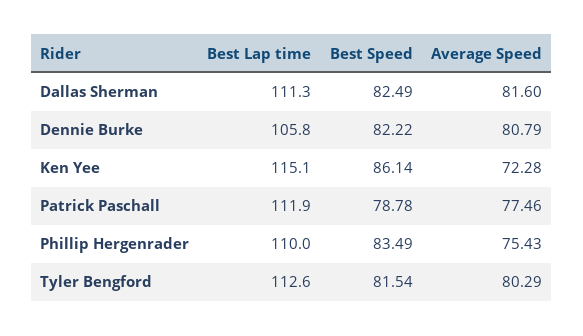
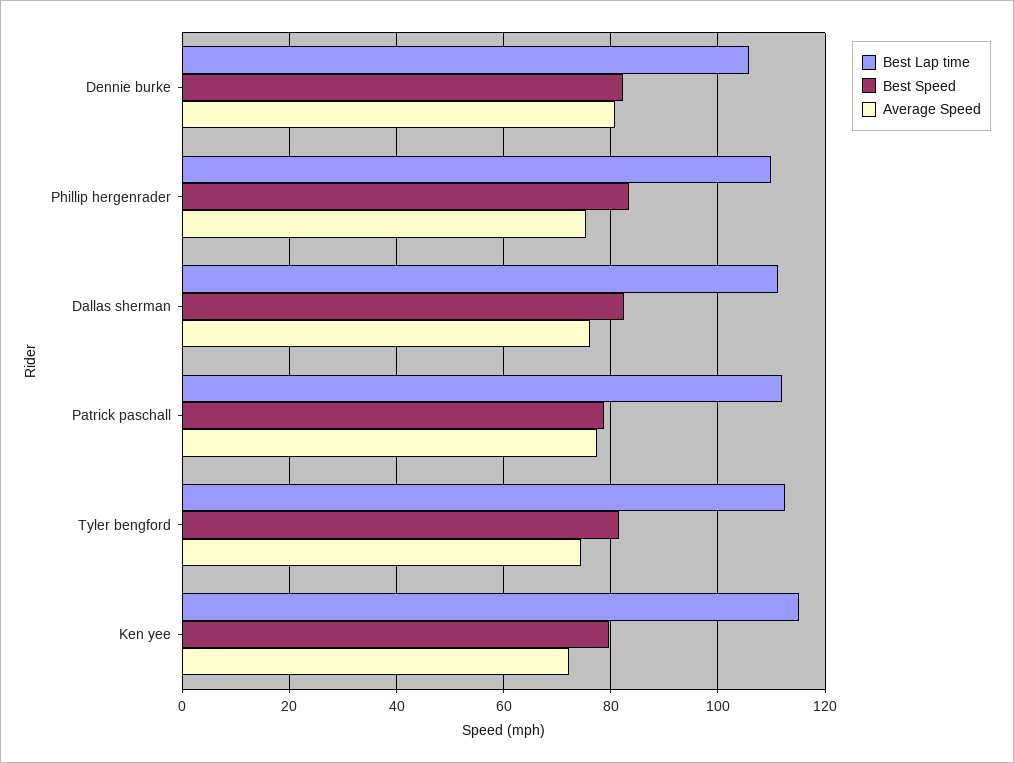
Average Speed, Dallas Sherman: 81.6 -> 76
Best Speed, Ken Yee: 86.14 -> 80
Average Speed, Tyler Bengford: 80.29 -> 74

